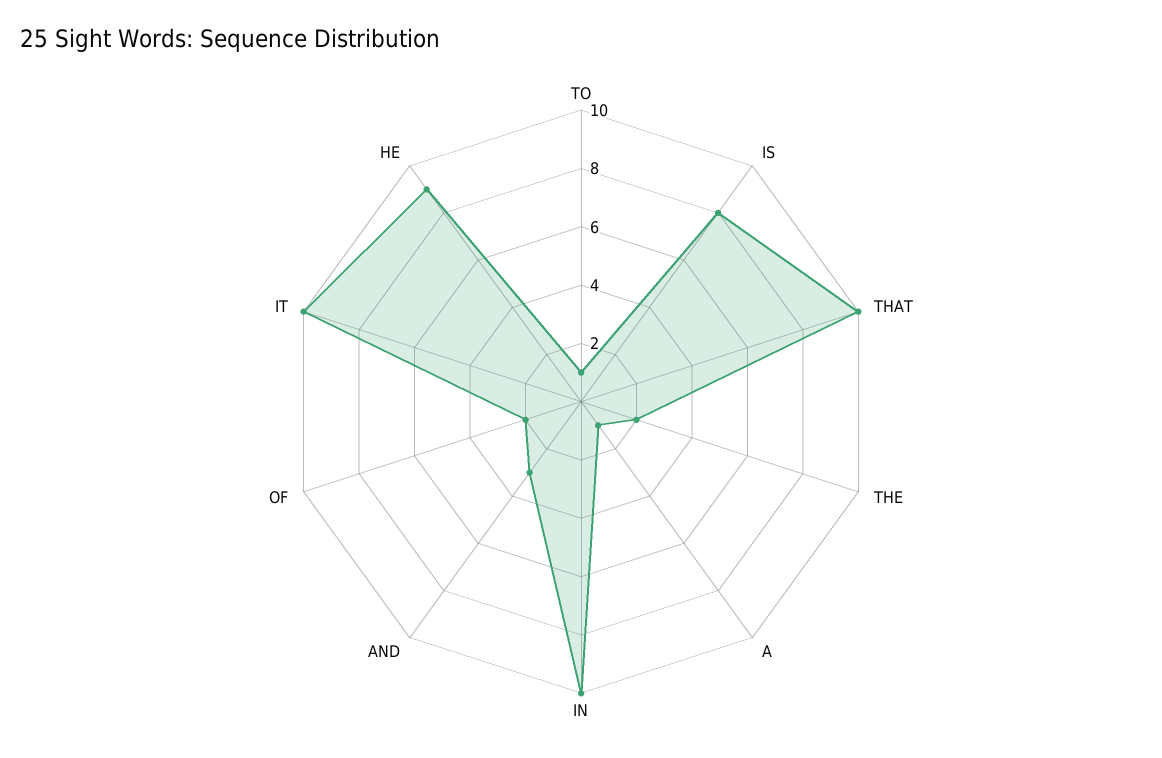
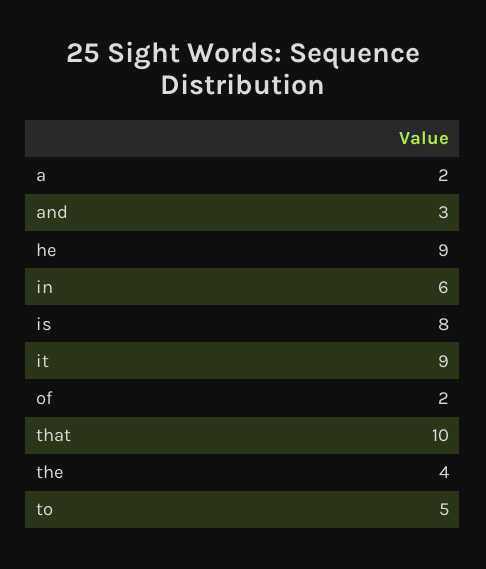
TO: 1 -> 5
THE: 2 -> 4
A: 1 -> 2
IN: 10 -> 6
IT: 10 -> 9

